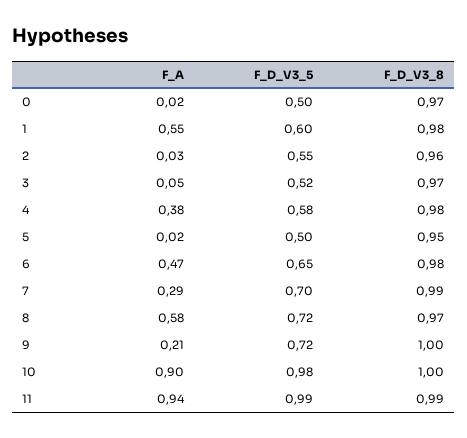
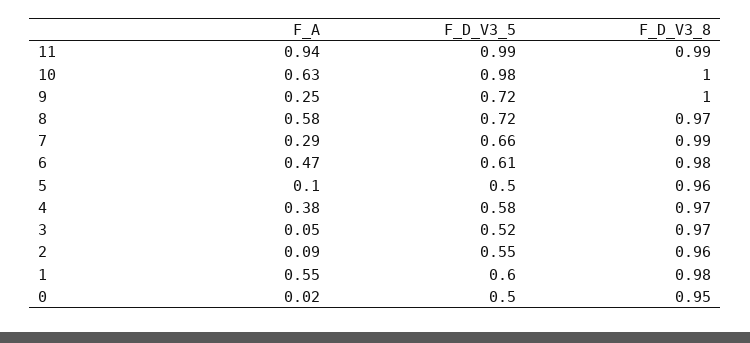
F_D_V3_8, 0: 0.97 -> 0.95
F_A, 2: 0.03 -> 0.09
F_D_V3_8, 4: 0.98 -> 0.97
F_A, 5: 0.02 -> 0.1
F_D_V3_8, 5: 0.95 -> 0.96
F_D_V3_5, 6: 0.65 -> 0.61
F_D_V3_5, 7: 0.7 -> 0.66
F_A, 9: 0.21 -> 0.25
F_A, 10: 0.9 -> 0.63

